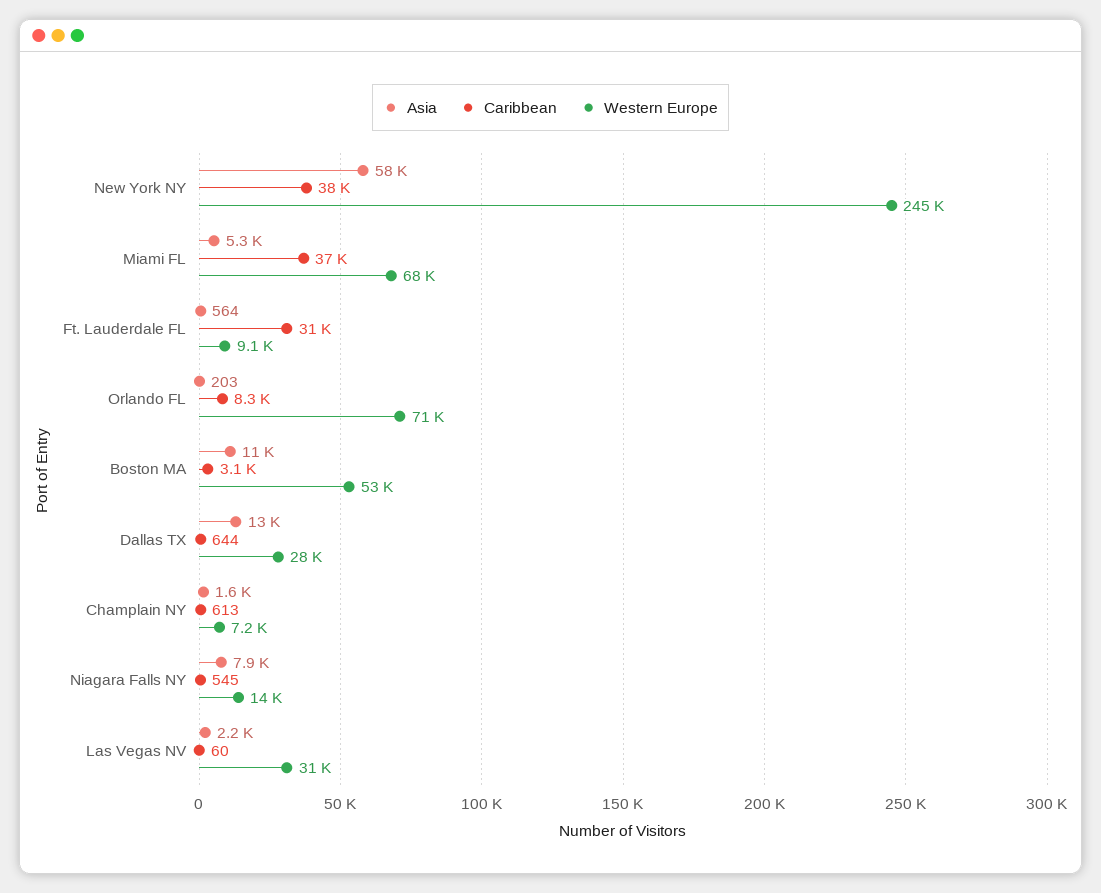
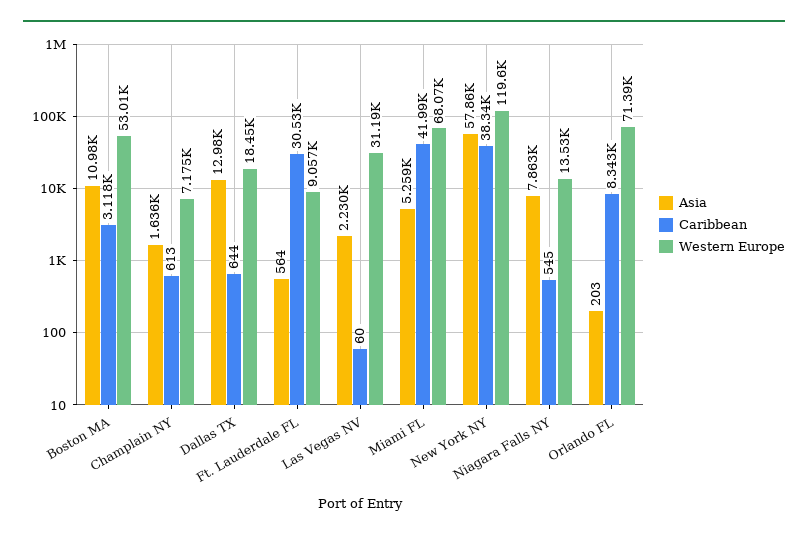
Western Europe, New York NY: 245000 -> 119600
Caribbean, Miami FL: 37000 -> 41990
Western Europe, Dallas TX: 28000 -> 18450

